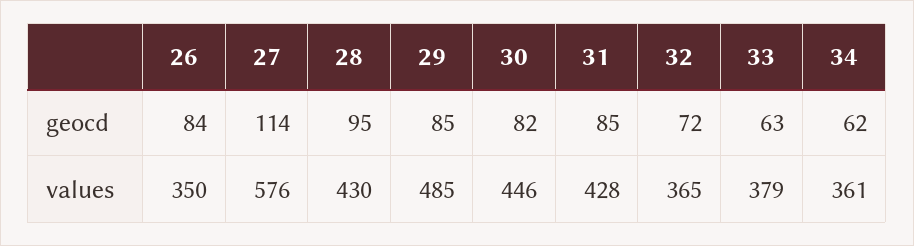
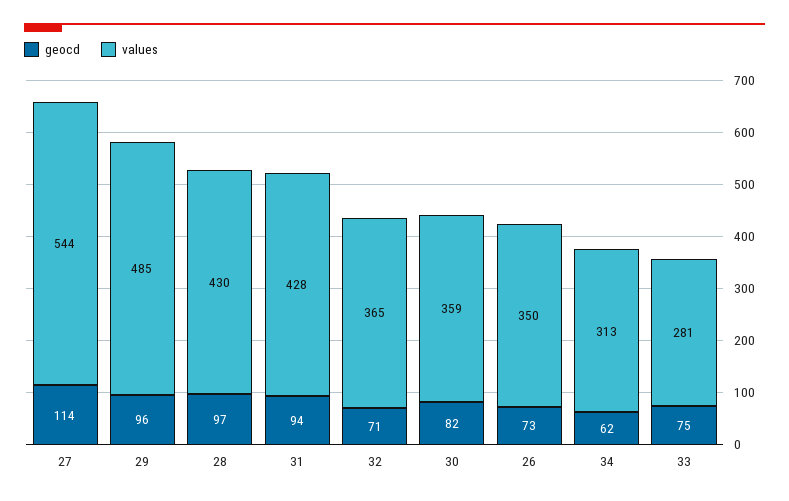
geocd, 26: 84 -> 73
geocd, 28: 95 -> 97
geocd, 29: 85 -> 96
geocd, 31: 85 -> 94
geocd, 32: 72 -> 71
geocd, 33: 63 -> 75
values, 27: 576 -> 544
values, 30: 446 -> 359
values, 33: 379 -> 281
values, 34: 361 -> 313

